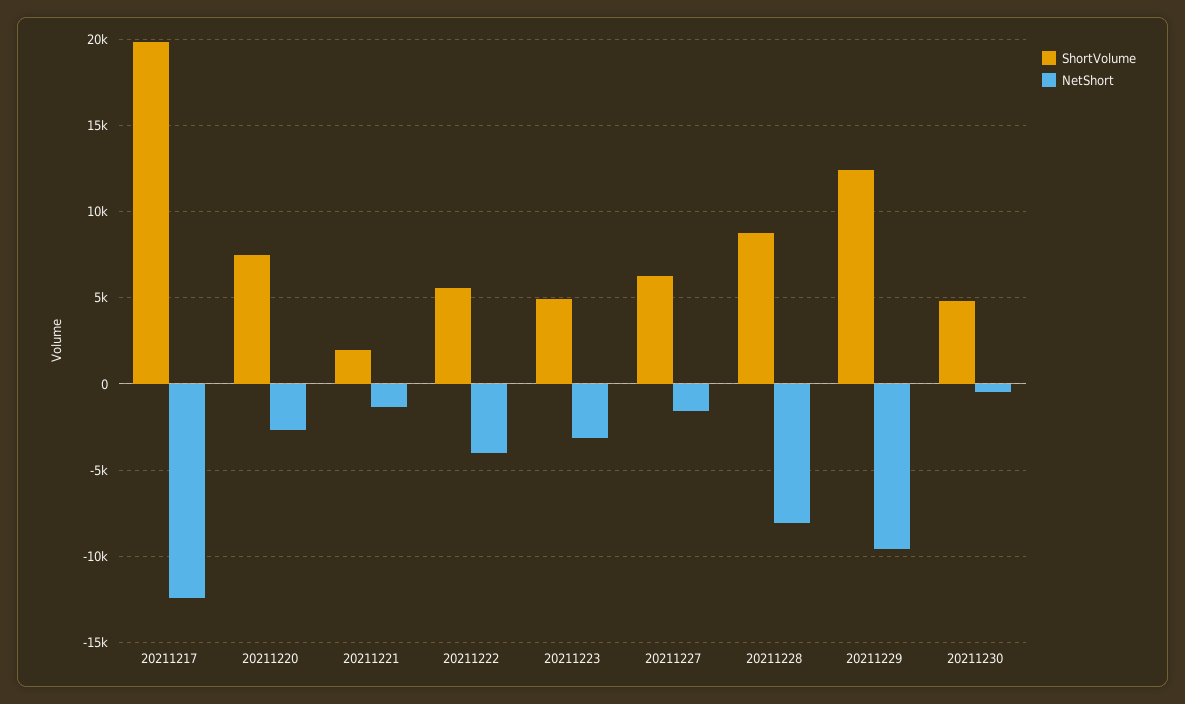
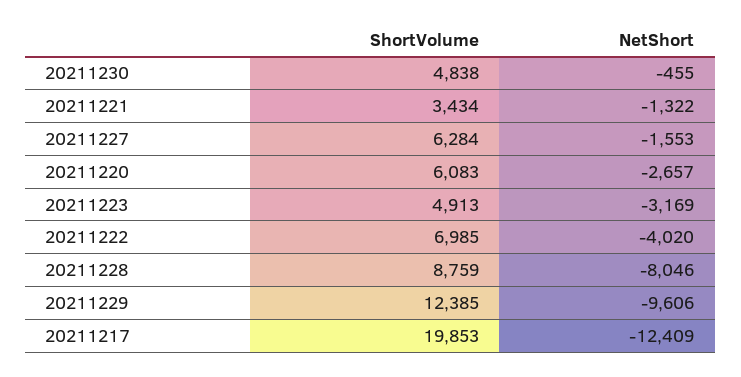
ShortVolume, 20211220: 7500 -> 6083
ShortVolume, 20211221: 2000 -> 3434
ShortVolume, 20211222: 5500 -> 6985

